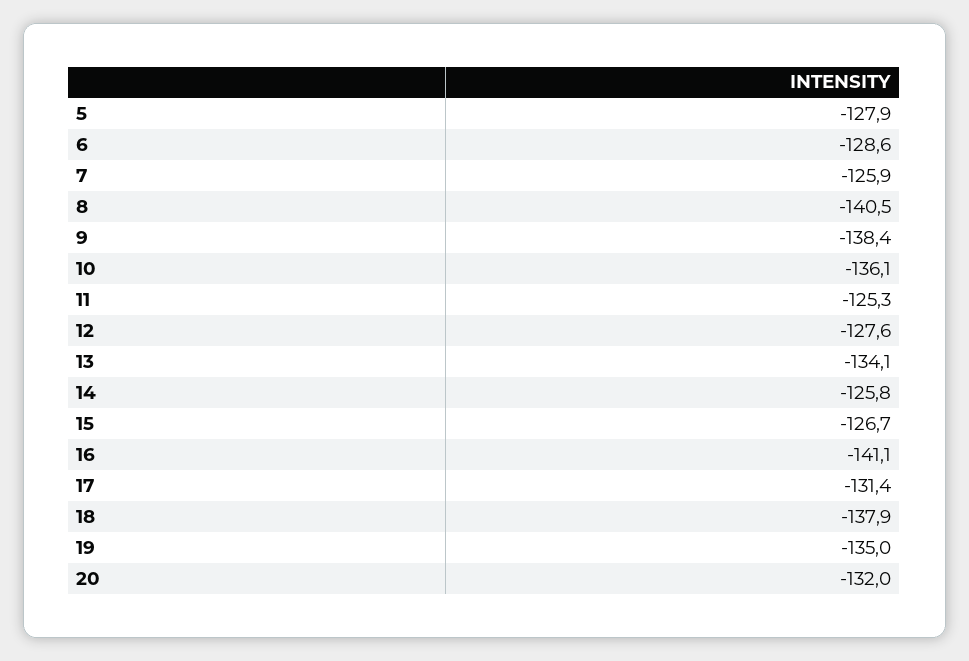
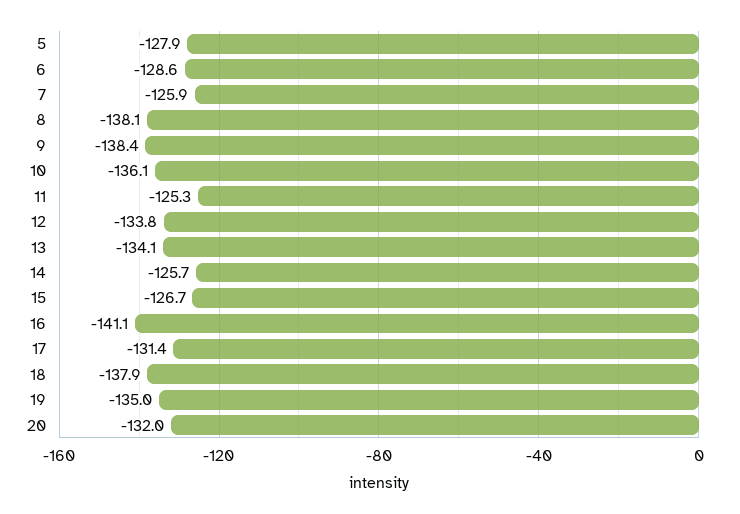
8: -140.5 -> -138.1
12: -127.6 -> -133.8
14: -125.8 -> -125.7

